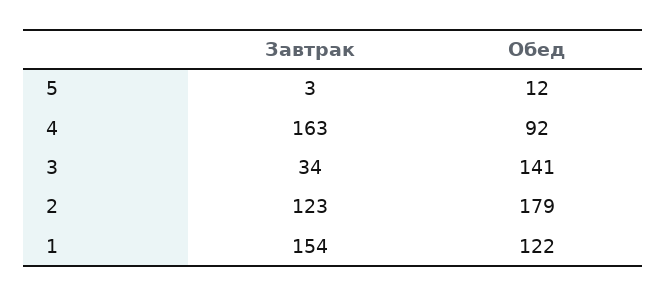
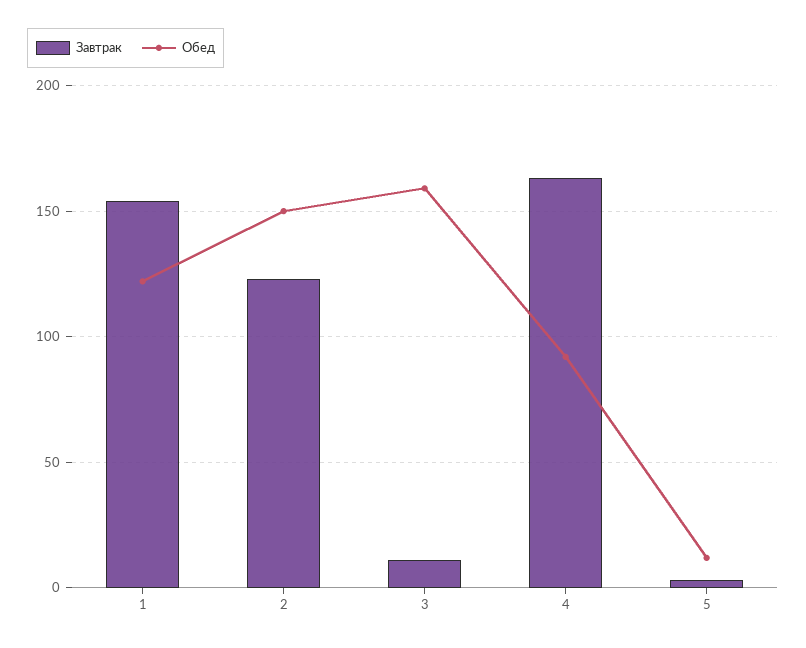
Завтрак, 3: 34 -> 10
Обед, 3: 141 -> 160
Обед, 2: 179 -> 150

